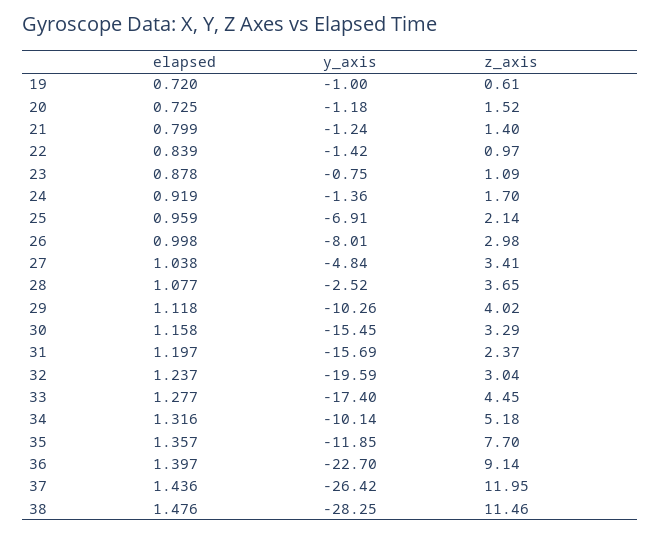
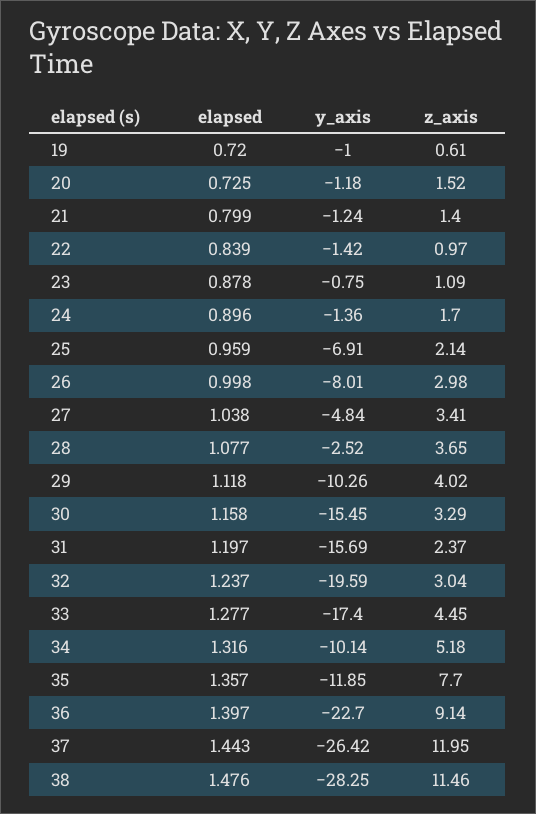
elapsed, 24: 0.919 -> 0.896
elapsed, 37: 1.436 -> 1.443

